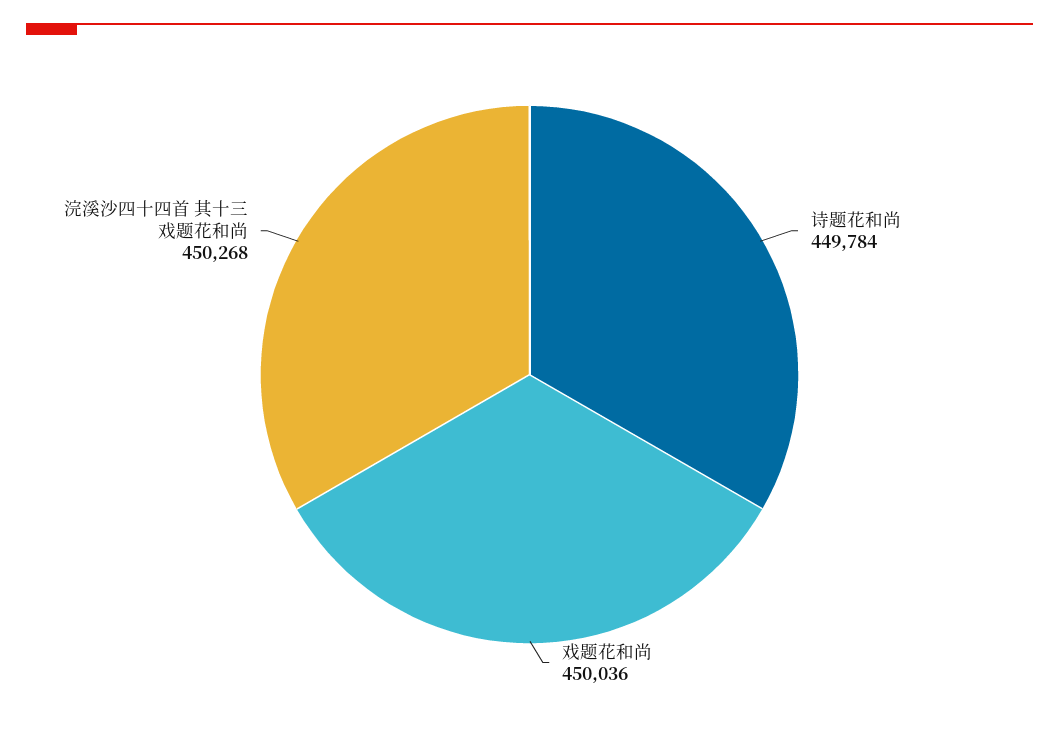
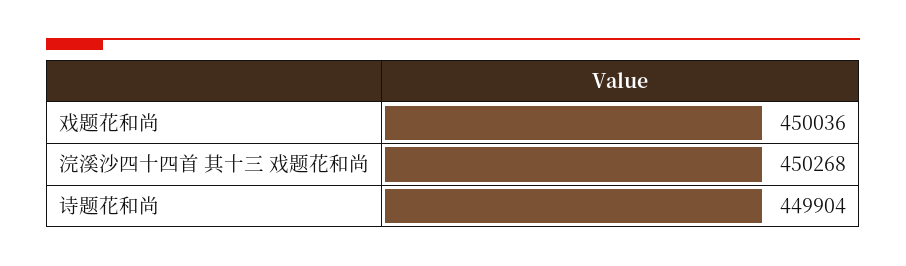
诗题花和尚: 449784 -> 449904

